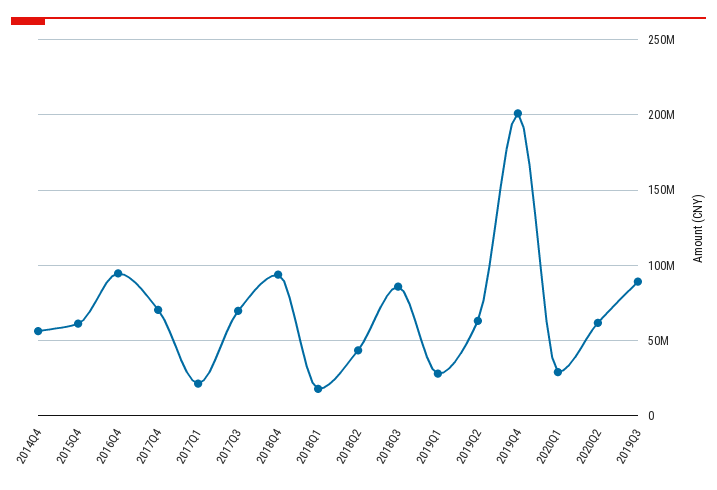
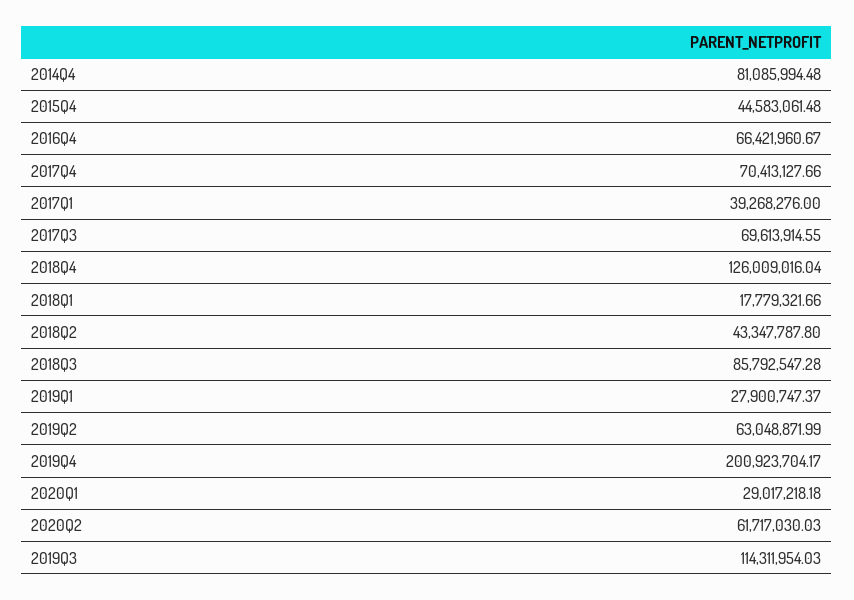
2014Q4: 55000000 -> 81085994.48
2015Q4: 60000000 -> 44583061.48
2016Q4: 95000000 -> 66421960.67
2017Q1: 20000000 -> 39268276
2018Q4: 95000000 -> 126009016.04
2019Q3: 90000000 -> 114311954.03

